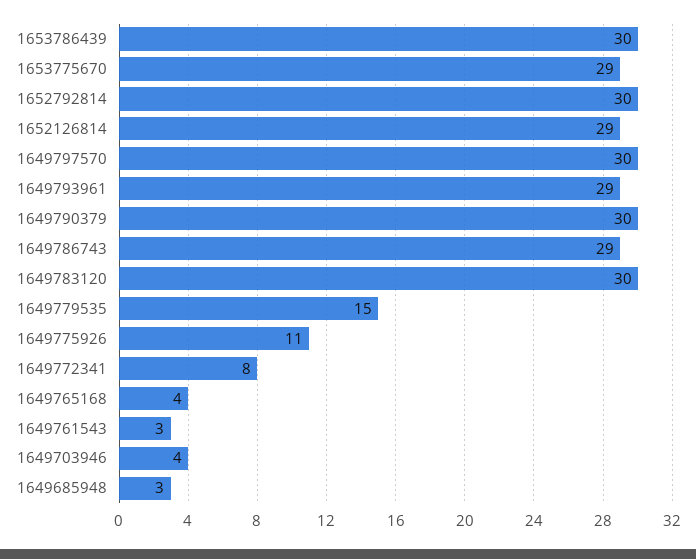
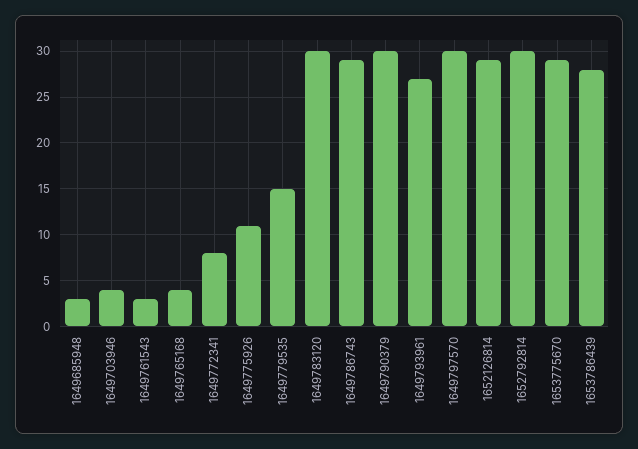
1653786439: 30 -> 28
1649793961: 29 -> 27

